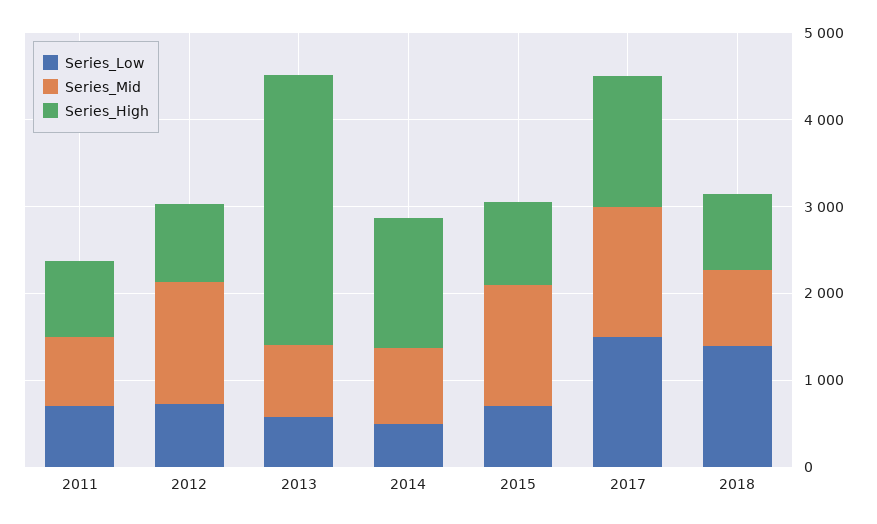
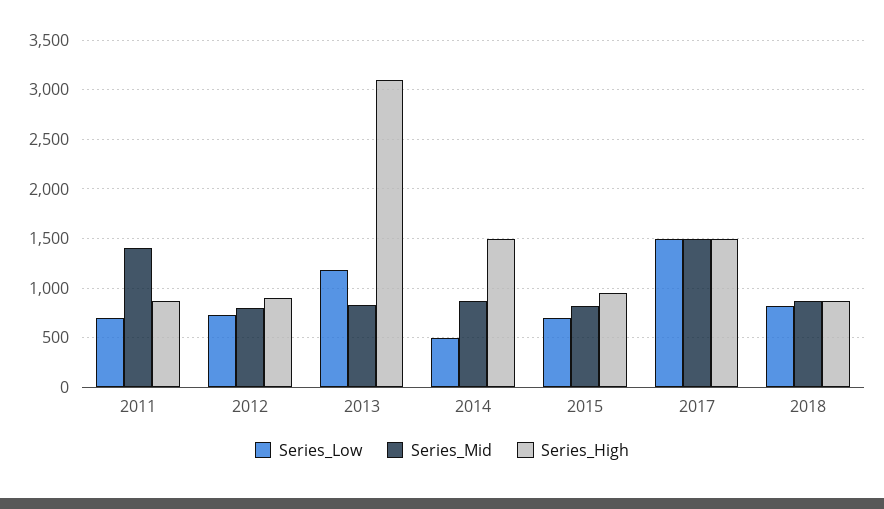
Series_Mid, 2011: 800 -> 1400
Series_Mid, 2012: 1400 -> 800
Series_Low, 2013: 600 -> 1200
Series_Mid, 2015: 1400 -> 800
Series_Low, 2018: 1400 -> 800

